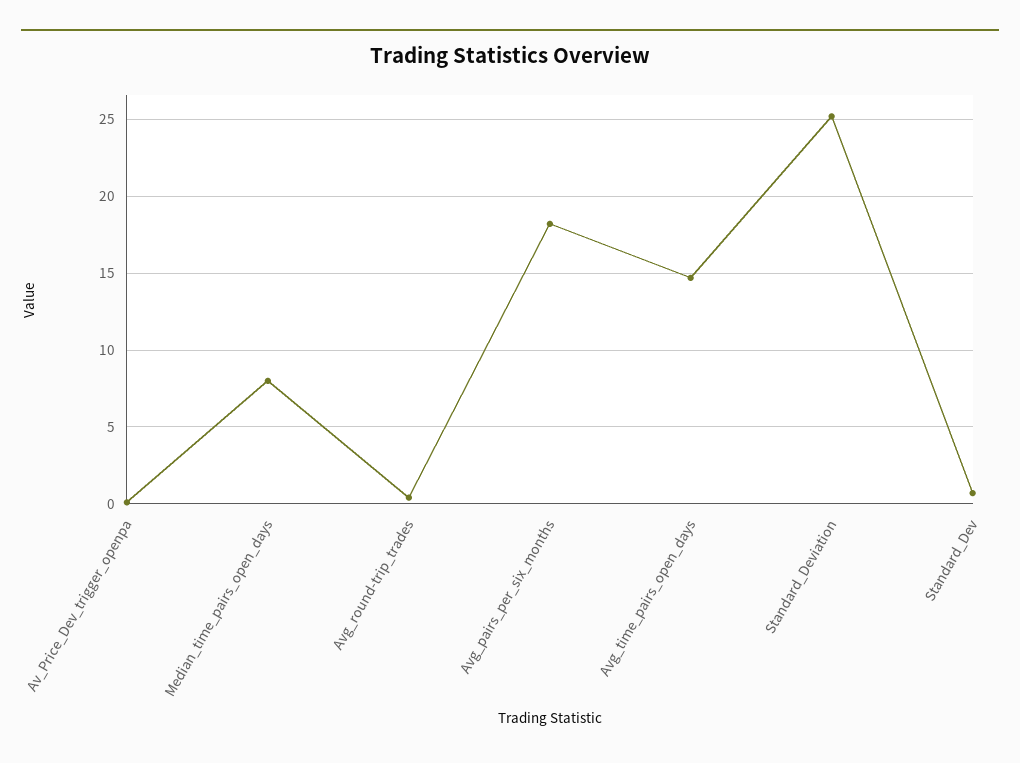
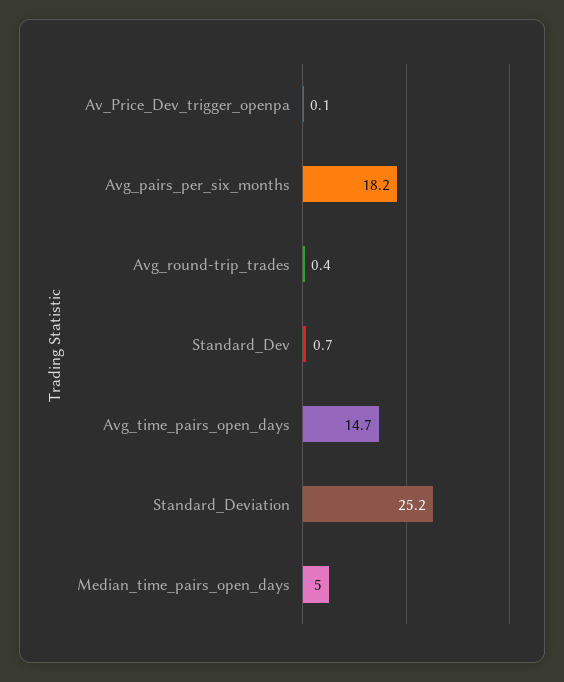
Median_time_pairs_open_days: 8 -> 5

